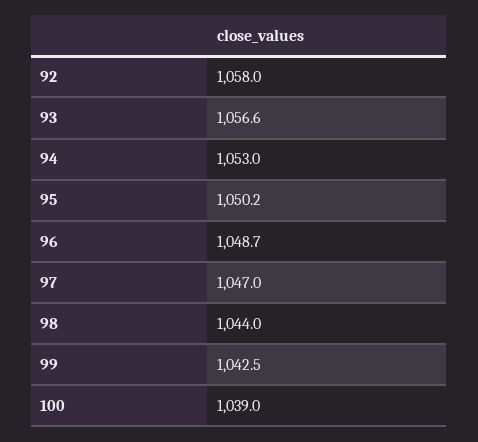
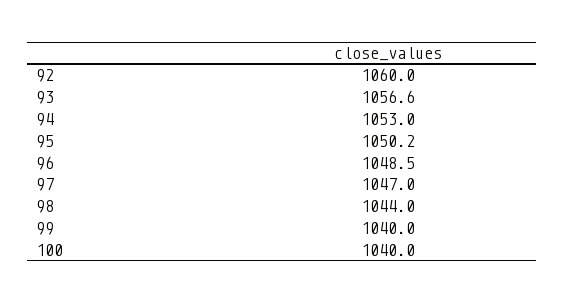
92: 1058 -> 1060
96: 1048.7 -> 1048.5
99: 1042.5 -> 1040
100: 1039 -> 1040

